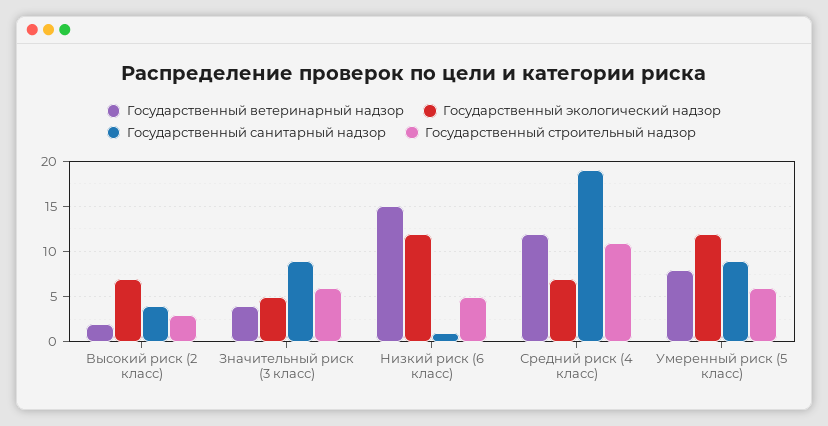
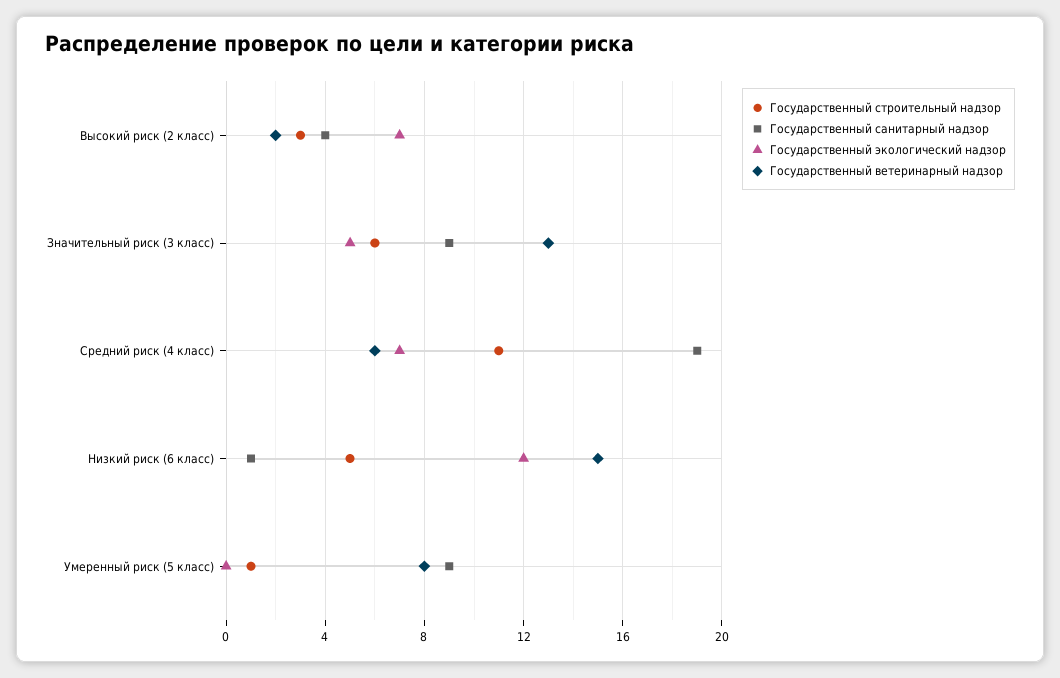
Государственный ветеринарный надзор, Значительный риск (3 класс): 4 -> 13
Государственный ветеринарный надзор, Средний риск (4 класс): 12 -> 6
Государственный экологический надзор, Умеренный риск (5 класс): 12 -> 0
Государственный строительный надзор, Умеренный риск (5 класс): 6 -> 1

